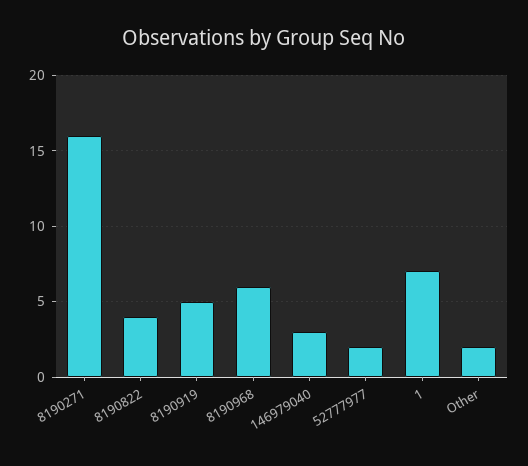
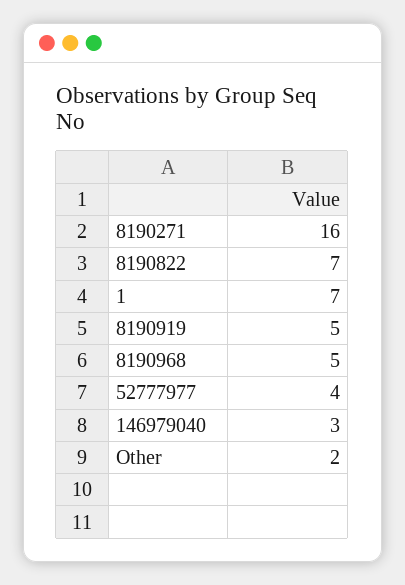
8190822: 4 -> 7
8190968: 6 -> 5
52777977: 2 -> 4

